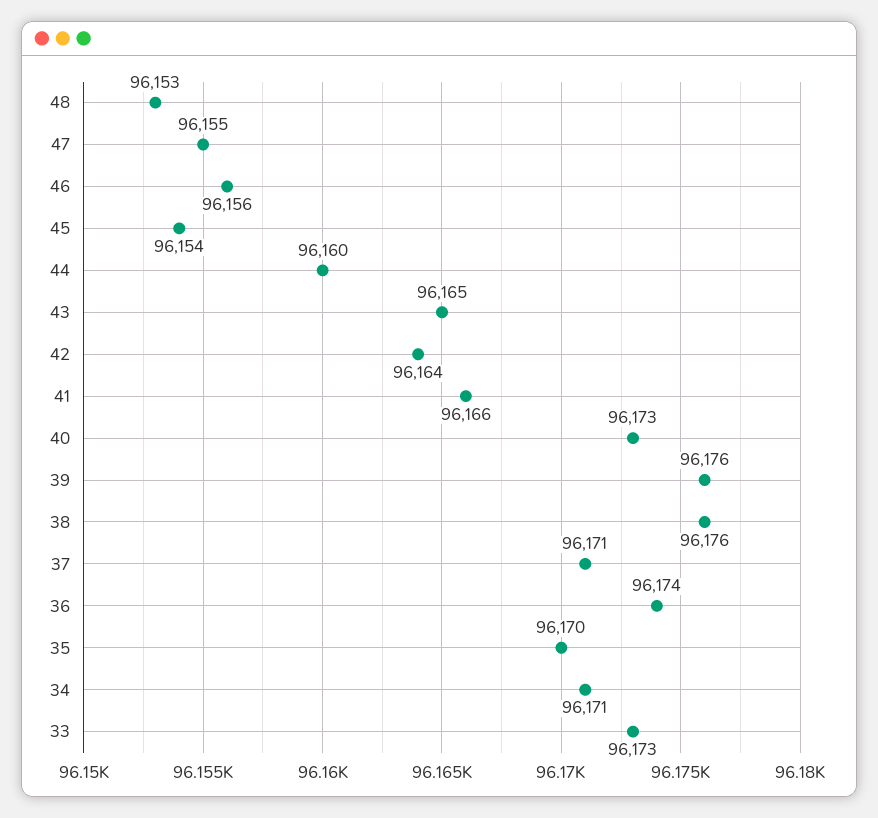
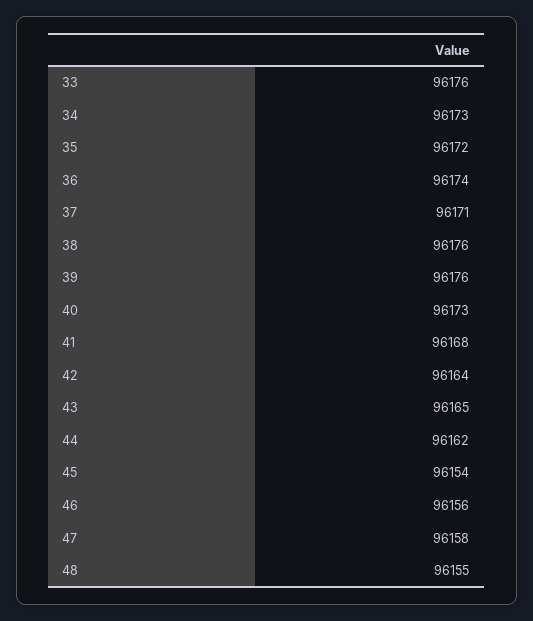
48: 96153 -> 96155
47: 96155 -> 96158
44: 96160 -> 96162
41: 96166 -> 96168
35: 96170 -> 96172
34: 96171 -> 96173
33: 96173 -> 96176

